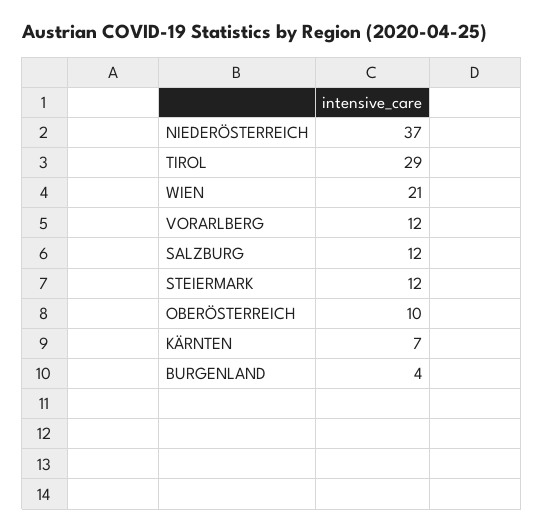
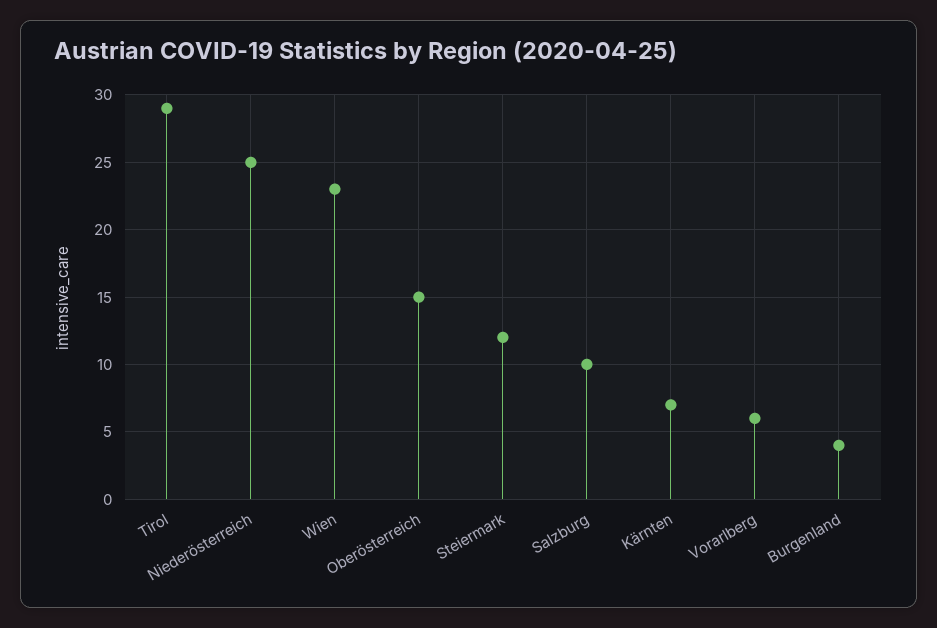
NIEDERÖSTERREICH: 37 -> 25
WIEN: 21 -> 23
VORARLBERG: 12 -> 6
SALZBURG: 12 -> 10
OBERÖSTERREICH: 10 -> 15

